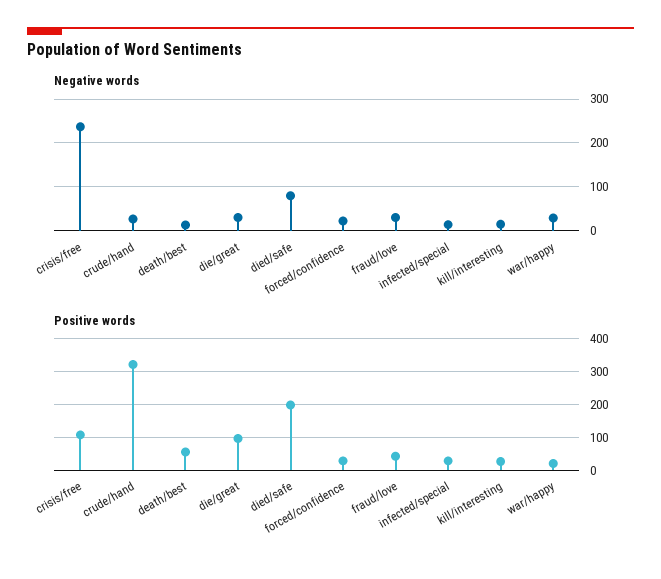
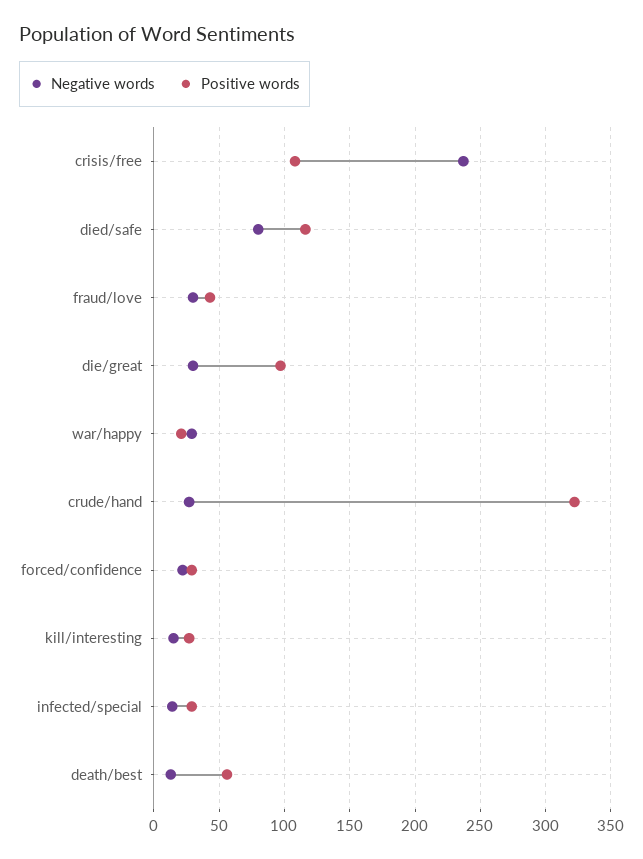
Positive words, died/safe: 200 -> 115

